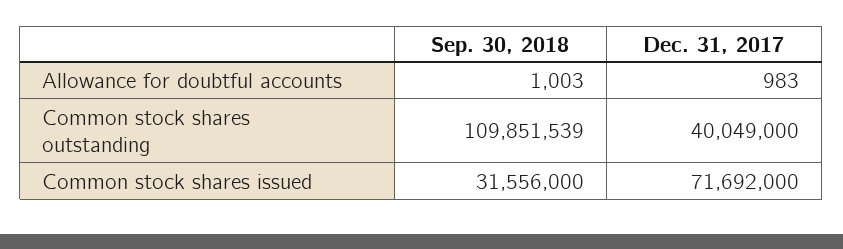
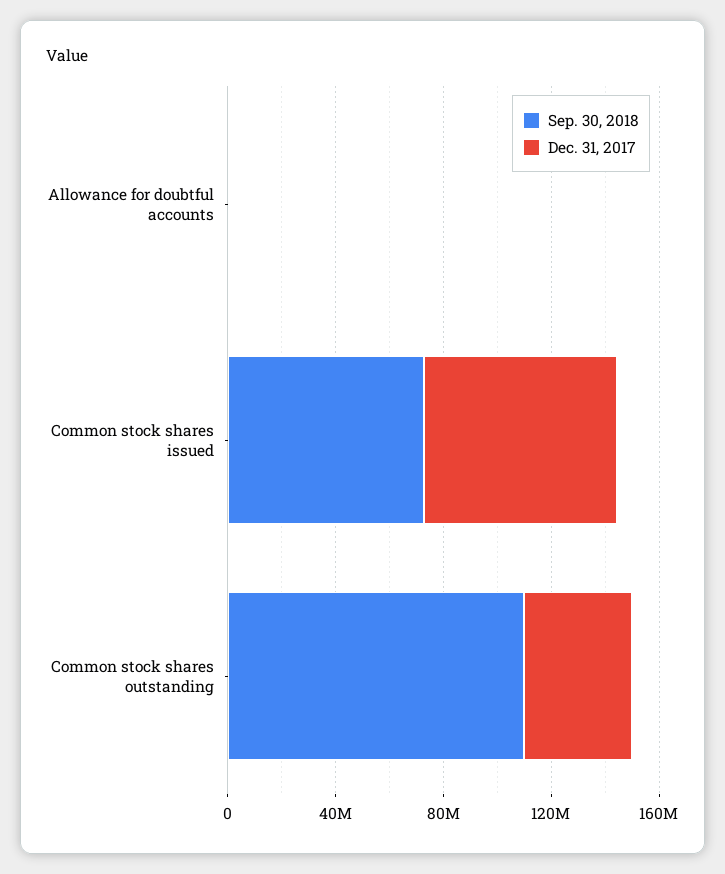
Sep. 30, 2018, Common stock shares issued: 31556000 -> 70000000

